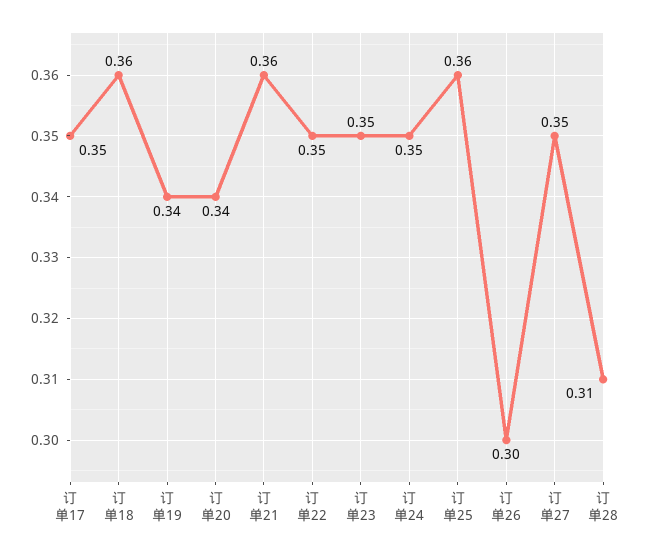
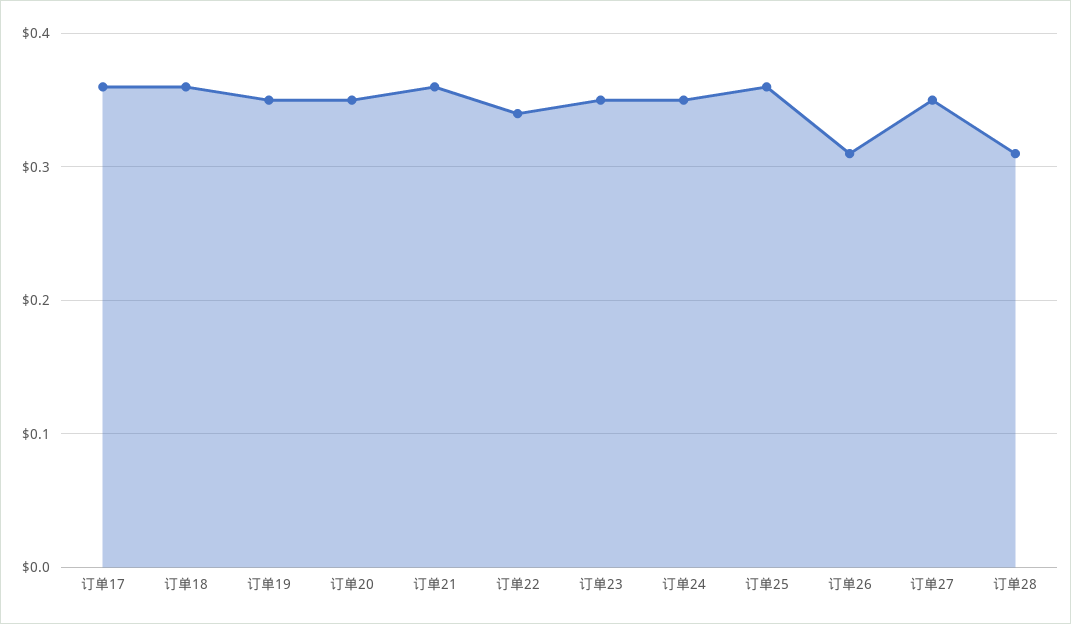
订单17: 0.35 -> 0.36
订单19: 0.34 -> 0.35
订单20: 0.34 -> 0.35
订单22: 0.35 -> 0.34
订单26: 0.3 -> 0.31

